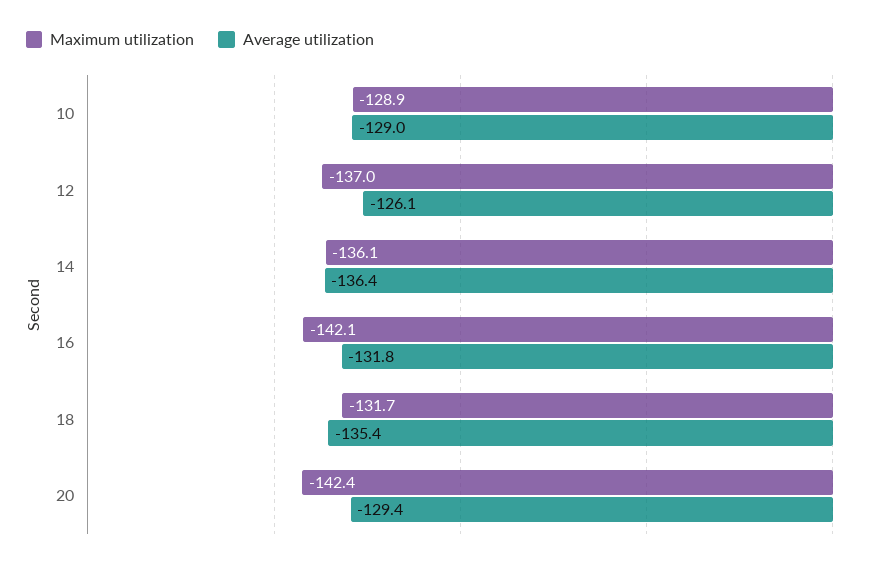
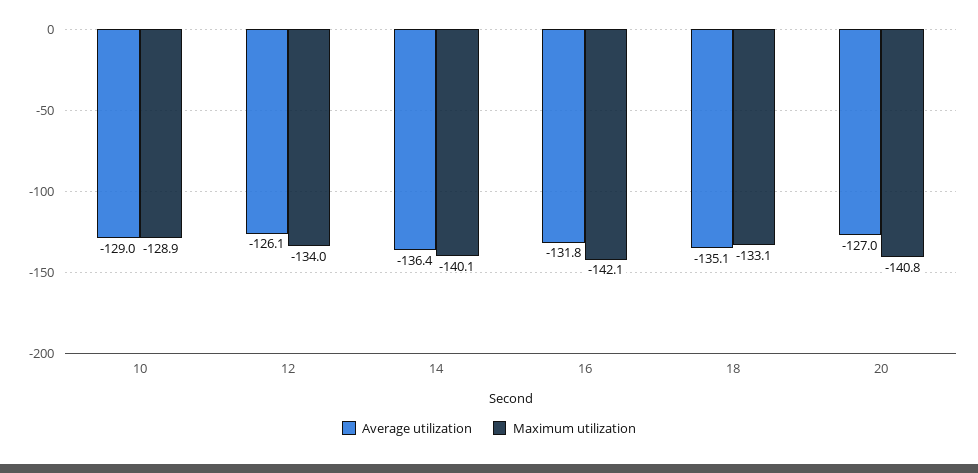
Maximum utilization, 12: -137 -> -134
Maximum utilization, 14: -136.1 -> -140.1
Maximum utilization, 18: -131.7 -> -133.1
Average utilization, 18: -135.4 -> -135.1
Maximum utilization, 20: -142.4 -> -140.8
Average utilization, 20: -129.4 -> -127

